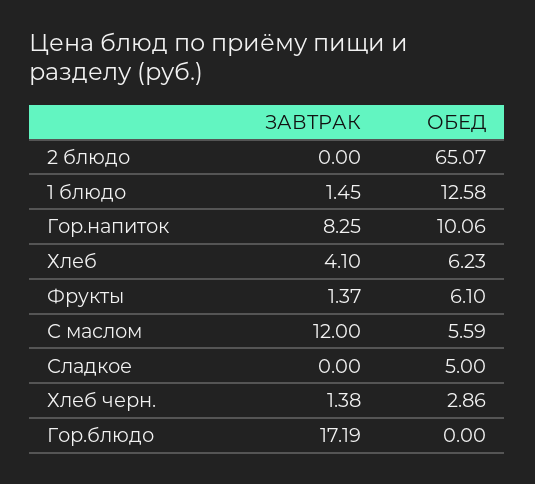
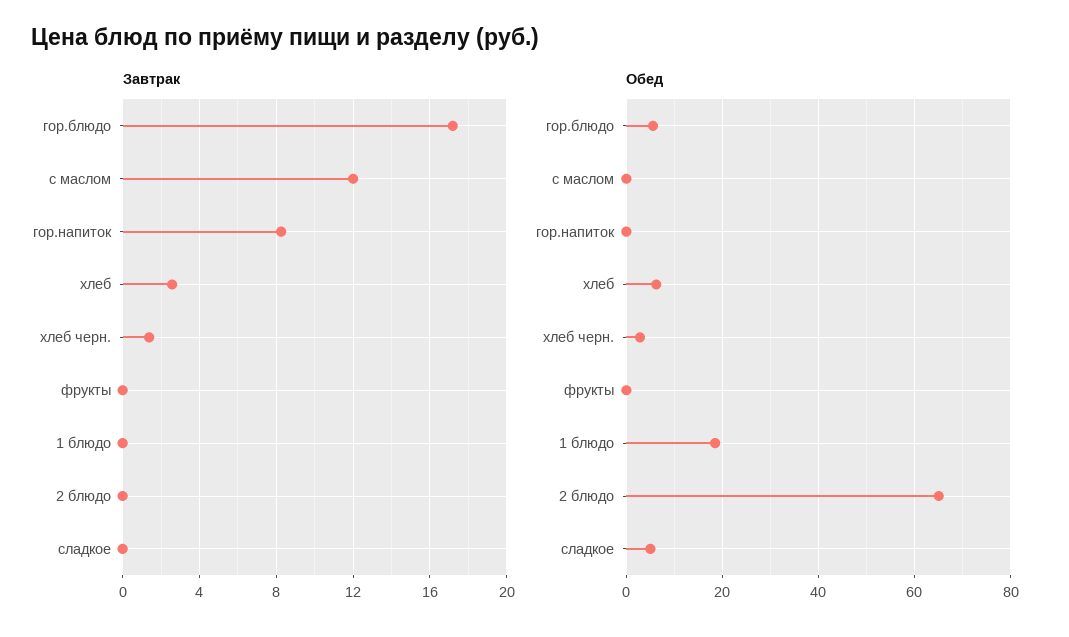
ЗАВТРАК, 1 блюдо: 1.45 -> 0
ОБЕД, 1 блюдо: 12.58 -> 18
ОБЕД, Гор.напиток: 10.06 -> 0
ЗАВТРАК, Хлеб: 4.1 -> 2.5
ЗАВТРАК, Фрукты: 1.37 -> 0
ОБЕД, Фрукты: 6.1 -> 0
ОБЕД, С маслом: 5.59 -> 0
ОБЕД, Гор.блюдо: 0 -> 6

